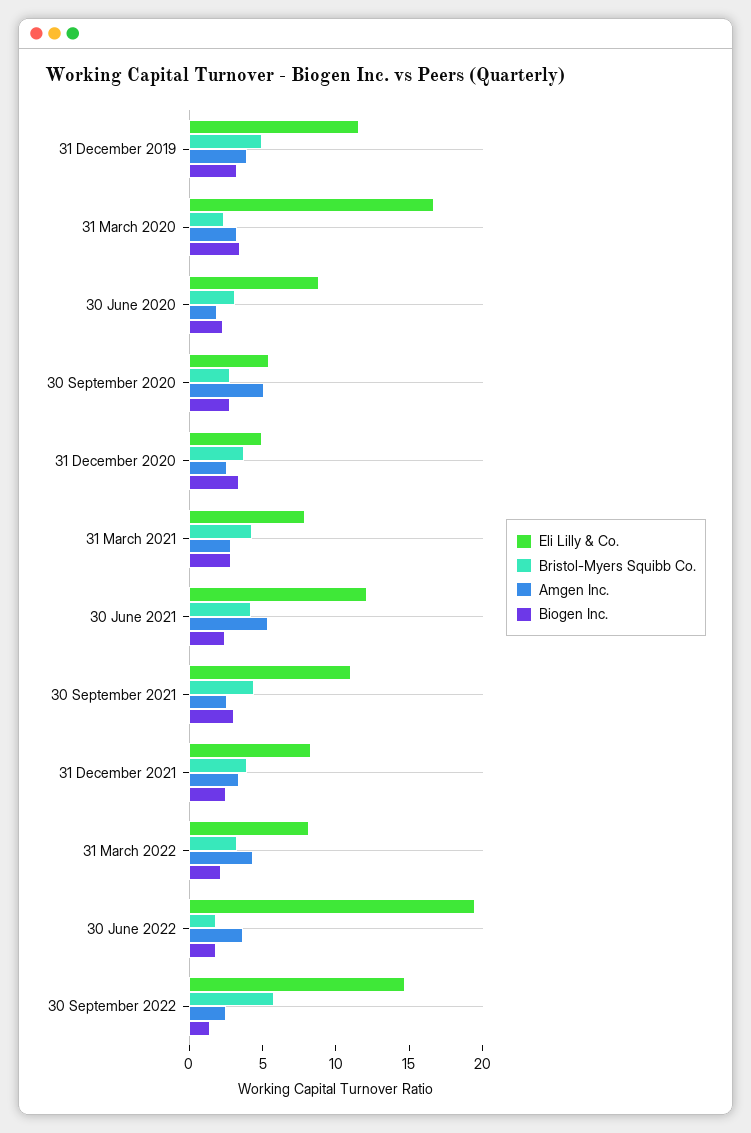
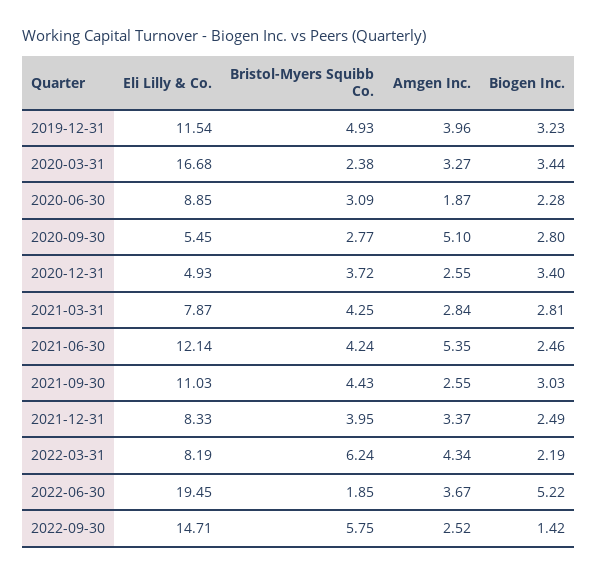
Bristol-Myers Squibb Co., 31 March 2022: 3 -> 6.24
Biogen Inc., 30 June 2022: 2 -> 5.22

